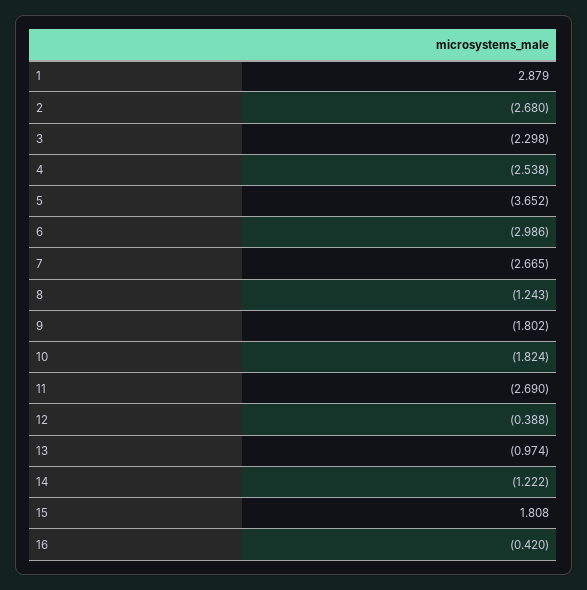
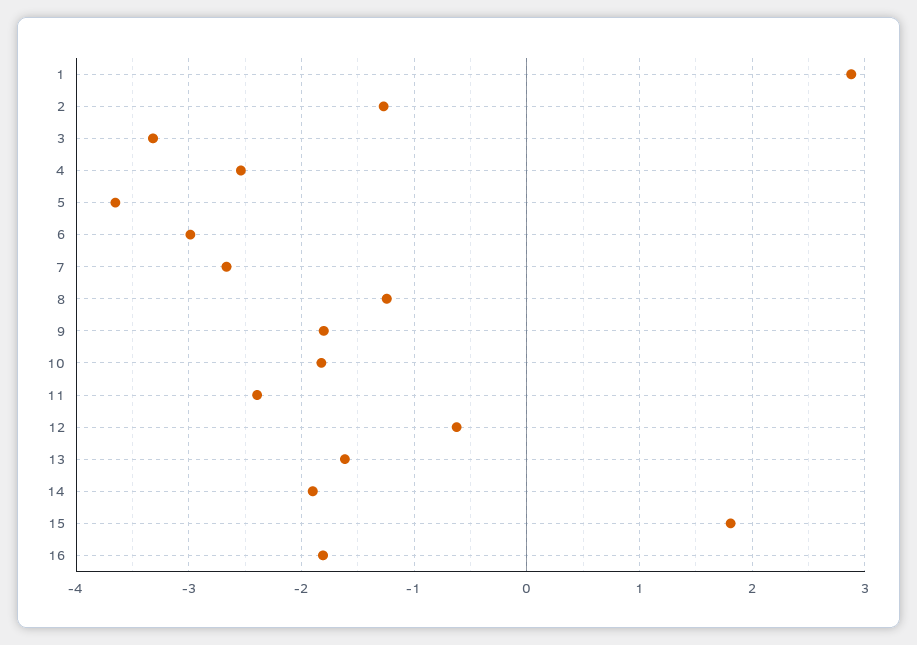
2: -2.68 -> -1.3
3: -2.298 -> -3.3
11: -2.69 -> -2.4
12: -0.388 -> -0.6
13: -0.974 -> -1.6
14: -1.222 -> -1.9
16: -0.42 -> -1.8

